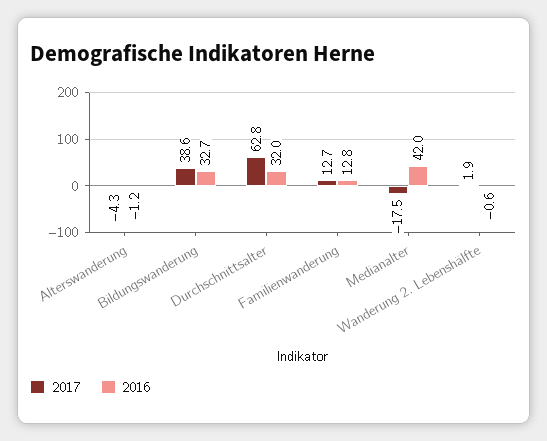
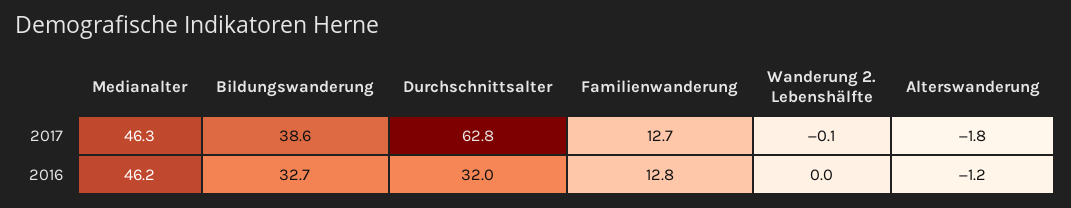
2017, Alterswanderung: -4.3 -> -1.8
2017, Medianalter: -17.5 -> 46.3
2016, Medianalter: 42 -> 46.2
2017, Wanderung 2. Lebenshälfte: 1.9 -> -0.1
2016, Wanderung 2. Lebenshälfte: -0.6 -> 0

